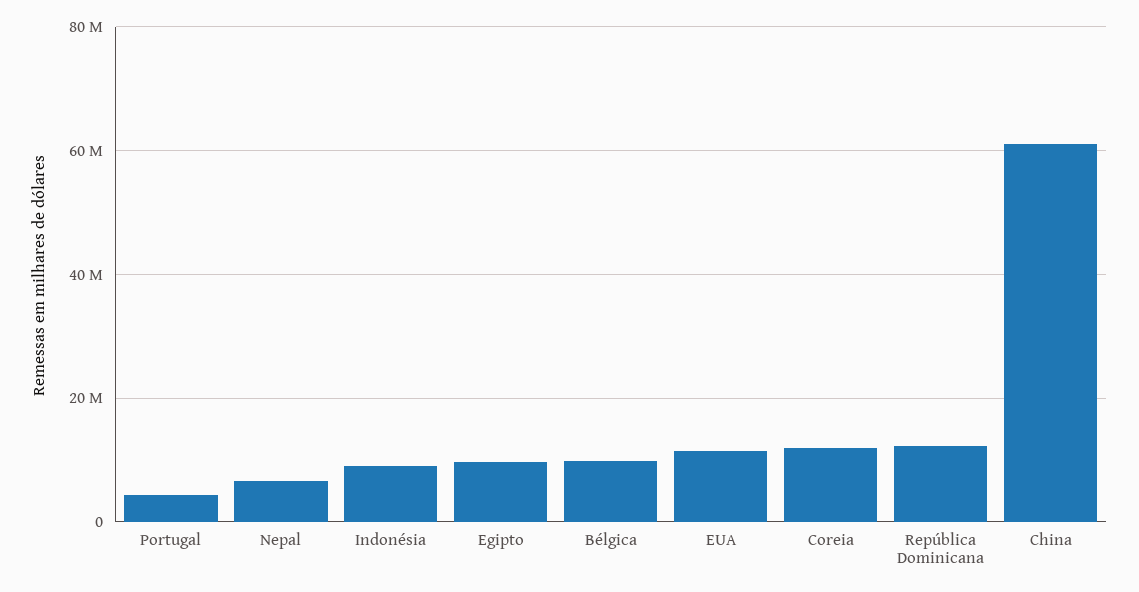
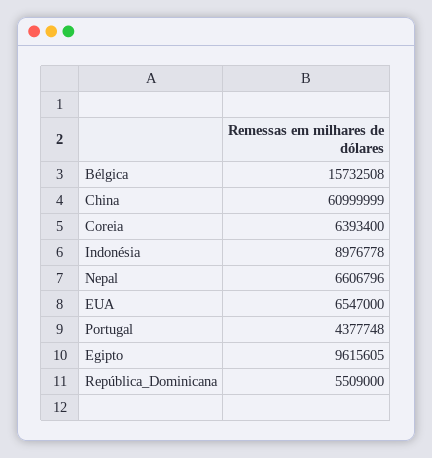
Bélgica: 10000000 -> 15732508
EUA: 12000000 -> 6547000
Coreia: 12000000 -> 6393400
República Dominicana: 12000000 -> 5509000

